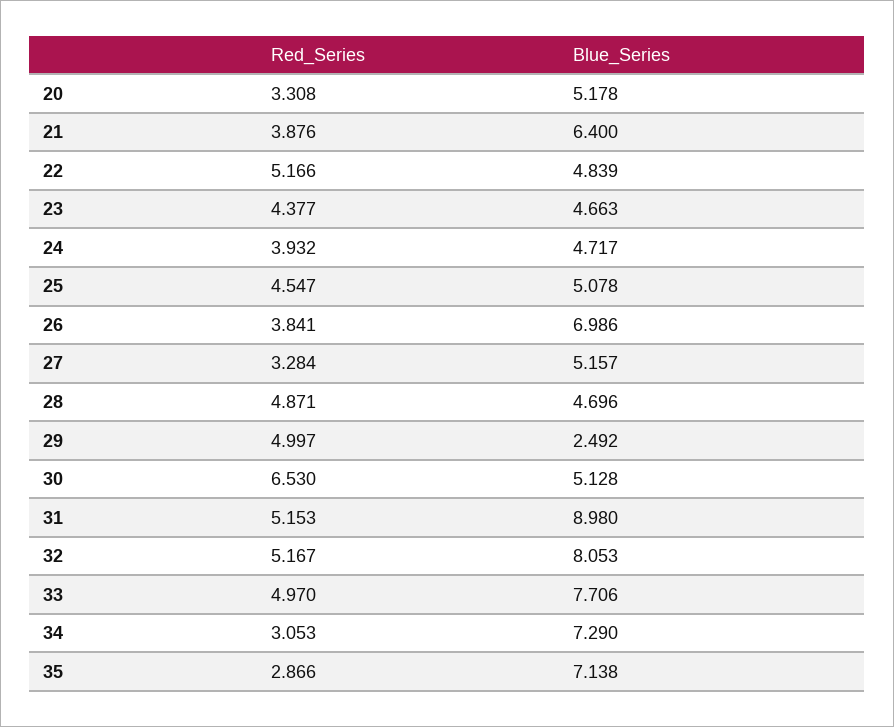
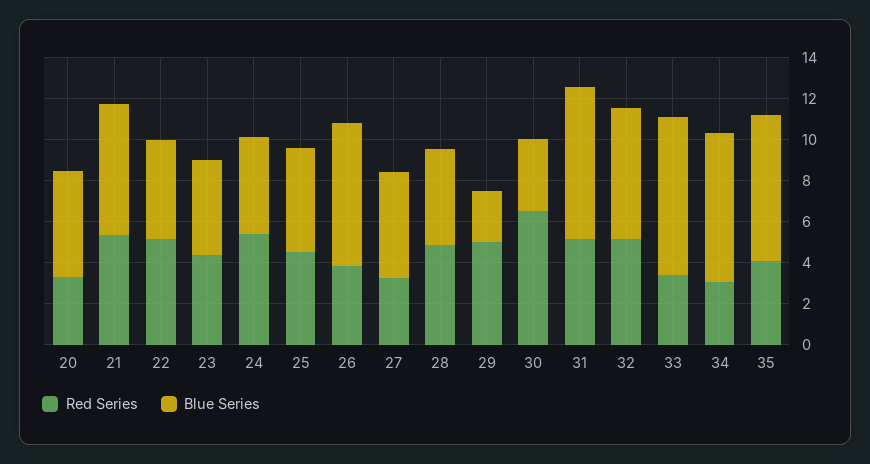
Red_Series, 21: 3.876 -> 5.5
Red_Series, 24: 3.932 -> 5.5
Blue_Series, 30: 5.128 -> 3.5
Blue_Series, 31: 8.98 -> 7.5
Blue_Series, 32: 8.053 -> 6.5
Red_Series, 33: 4.97 -> 3.5
Red_Series, 35: 2.866 -> 4

